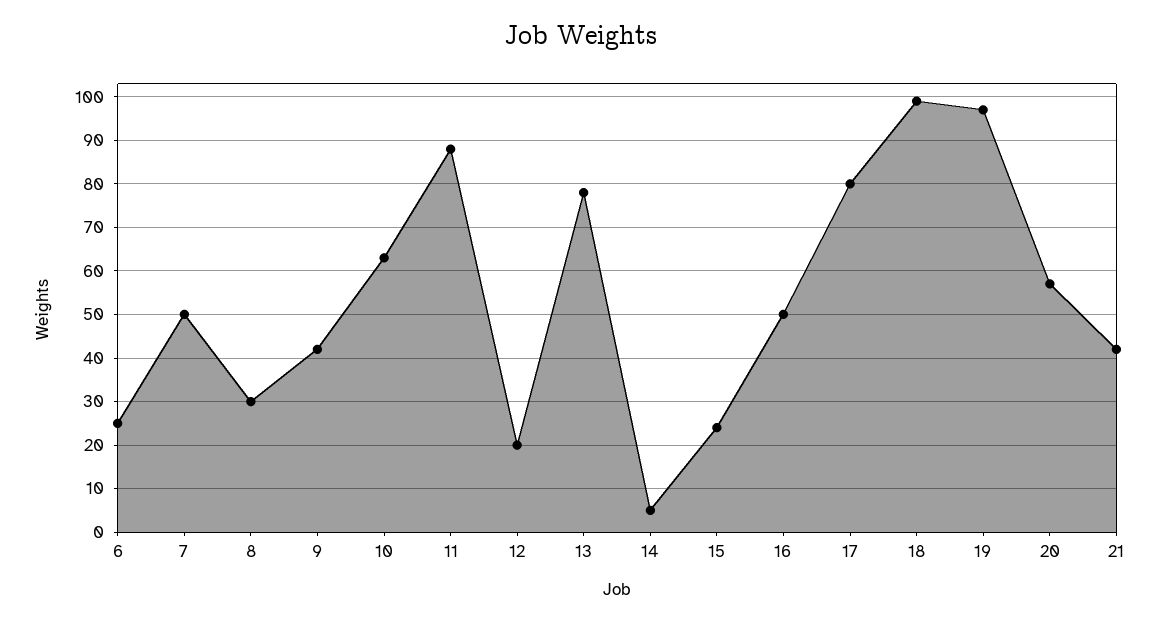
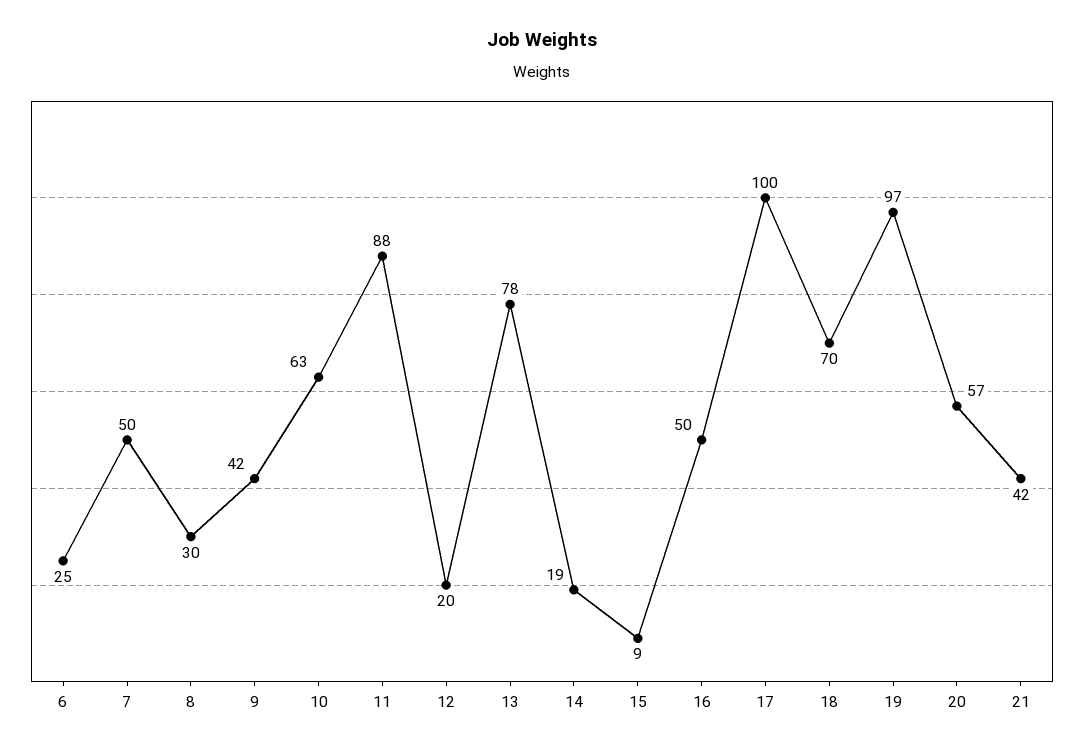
14: 5 -> 19
15: 25 -> 9
17: 80 -> 100
18: 100 -> 70

